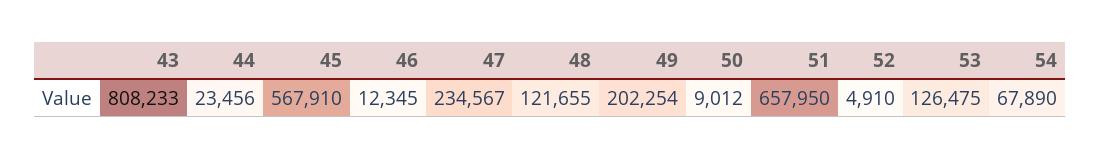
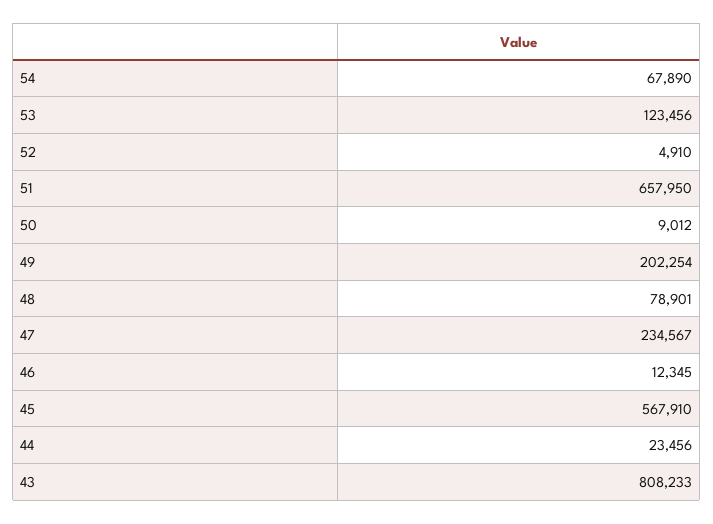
48: 121655 -> 78901
53: 126475 -> 123456

